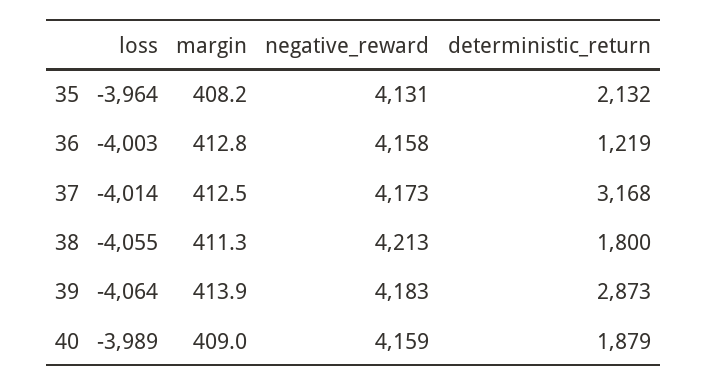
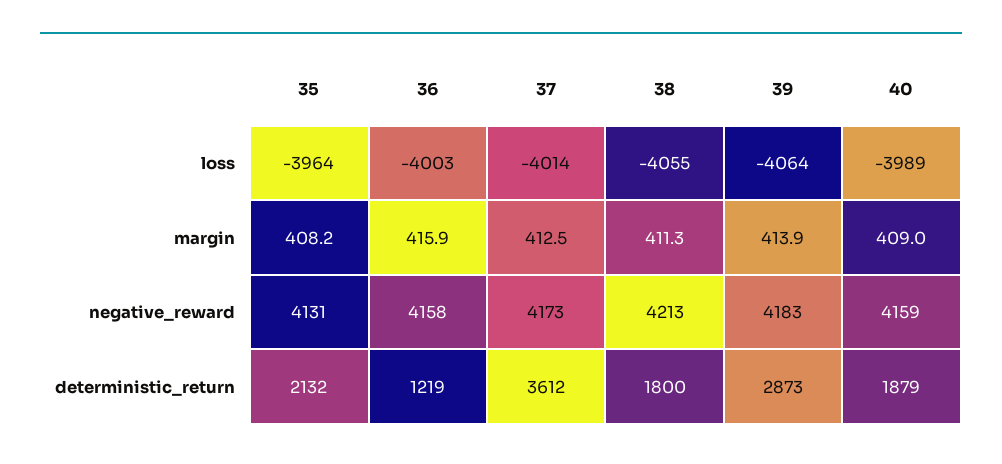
margin, 36: 412.8 -> 415.9
deterministic_return, 37: 3168 -> 3612

